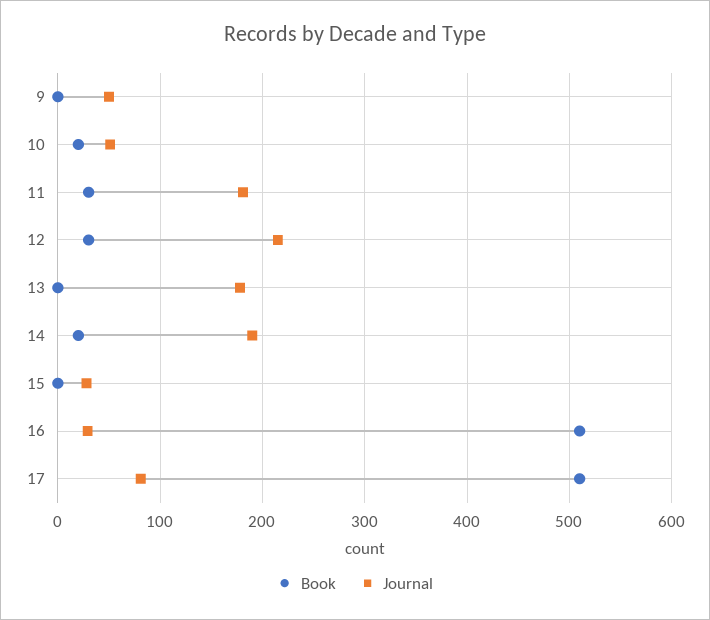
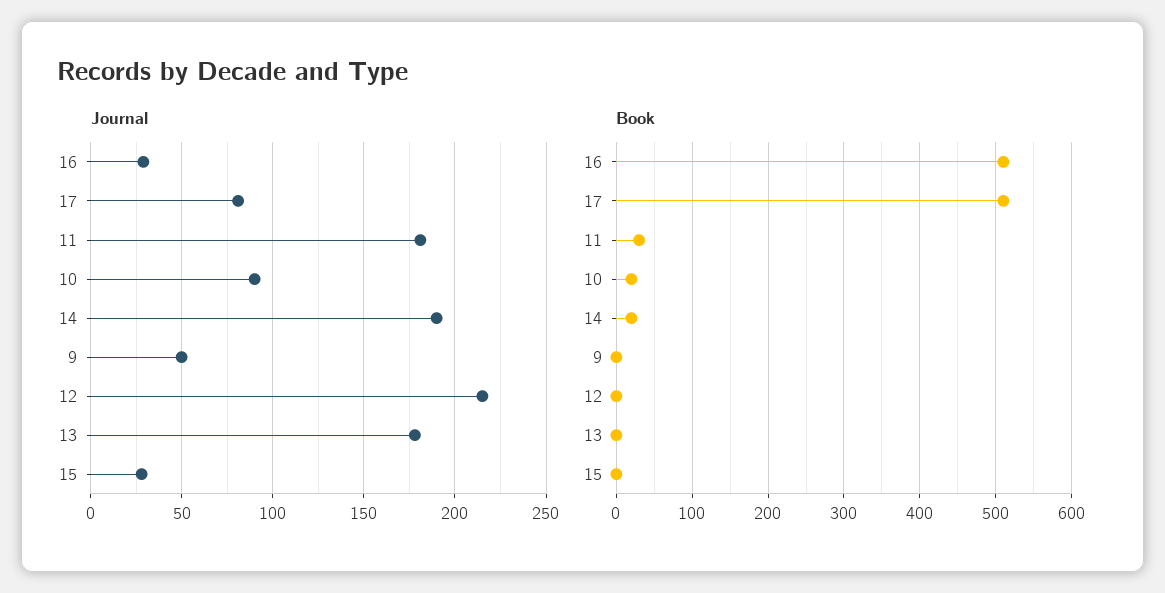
Journal, 10: 50 -> 90
Book, 12: 30 -> 0

